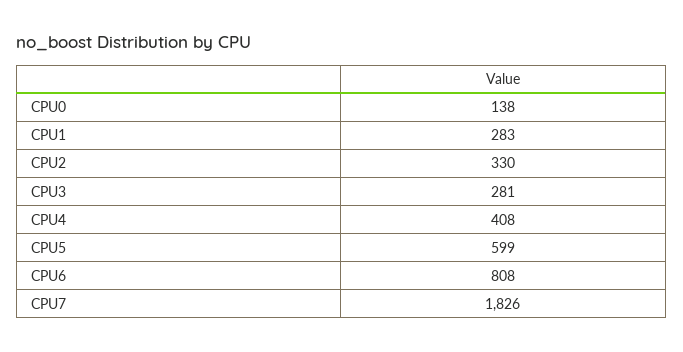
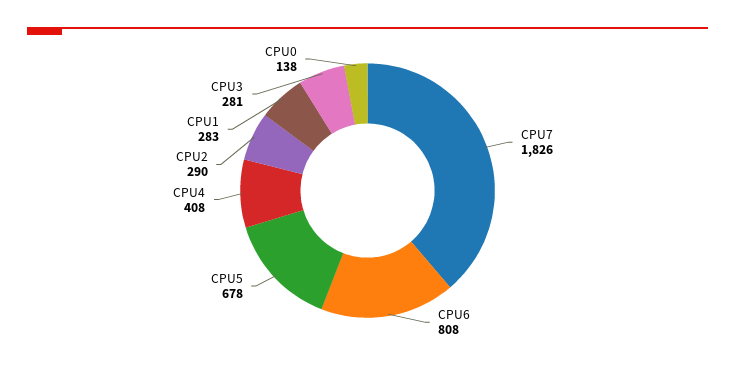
CPU2: 330 -> 290
CPU5: 599 -> 678

